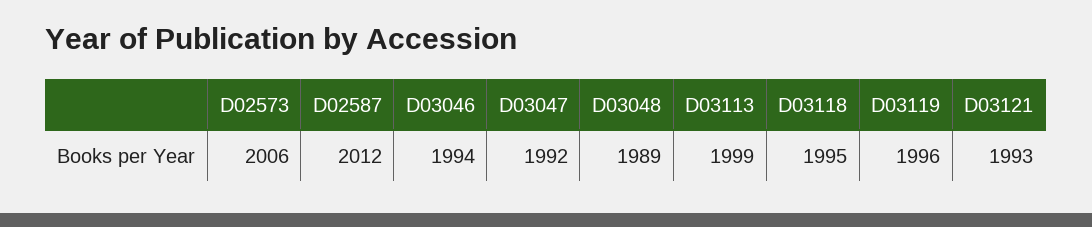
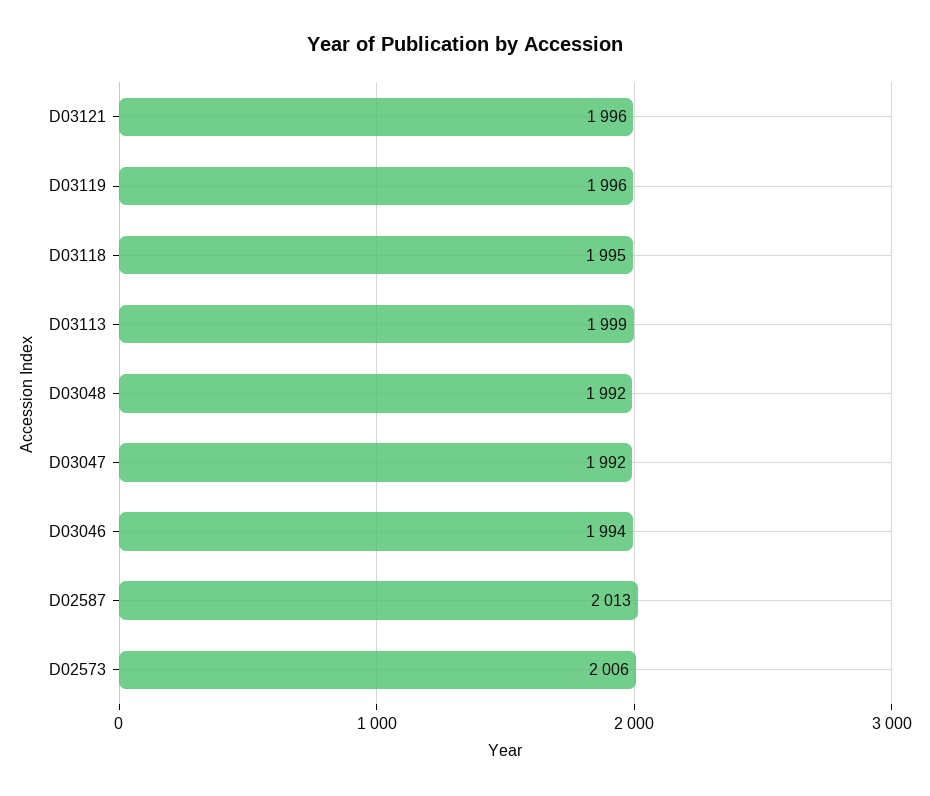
D02587: 2012 -> 2013
D03048: 1989 -> 1992
D03121: 1993 -> 1996

